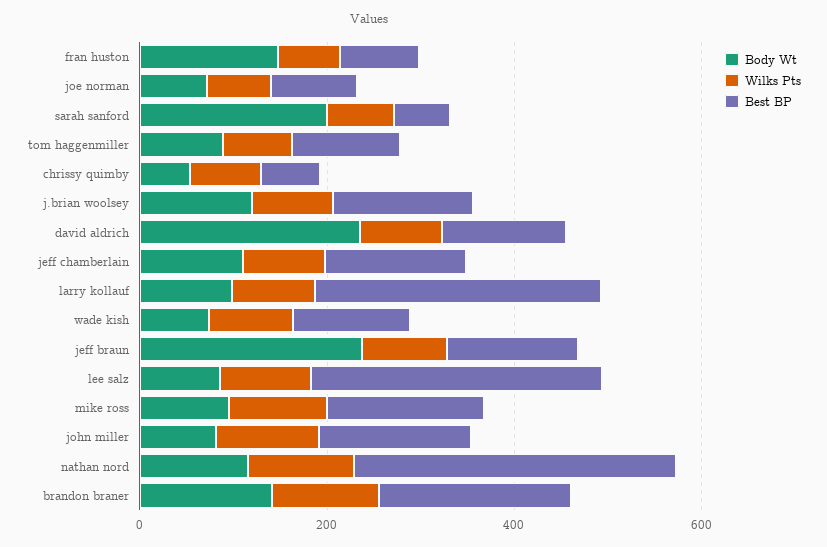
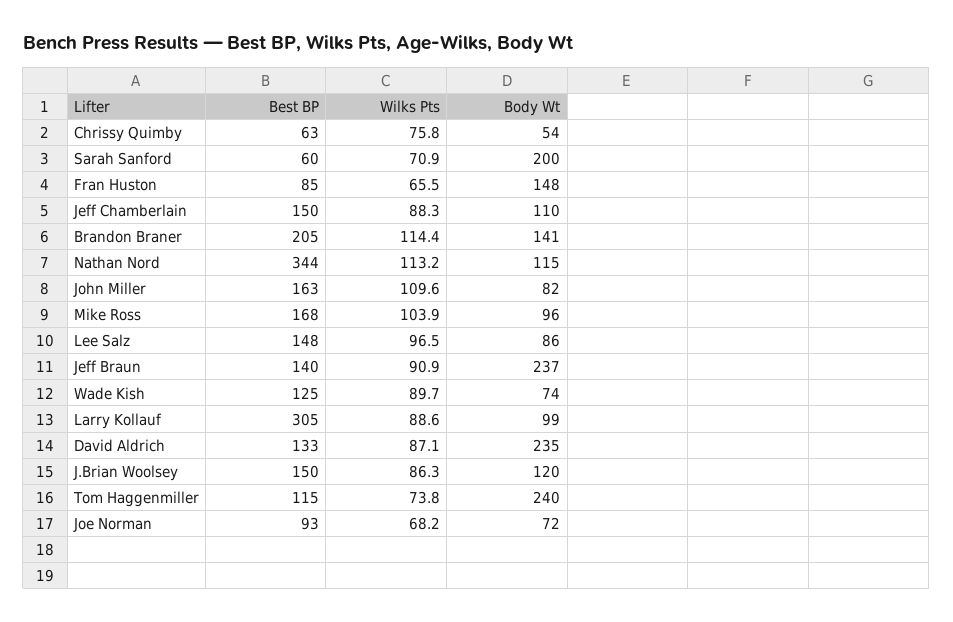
Body Wt, tom haggenmiller: 100 -> 240
Best BP, lee salz: 300 -> 148

